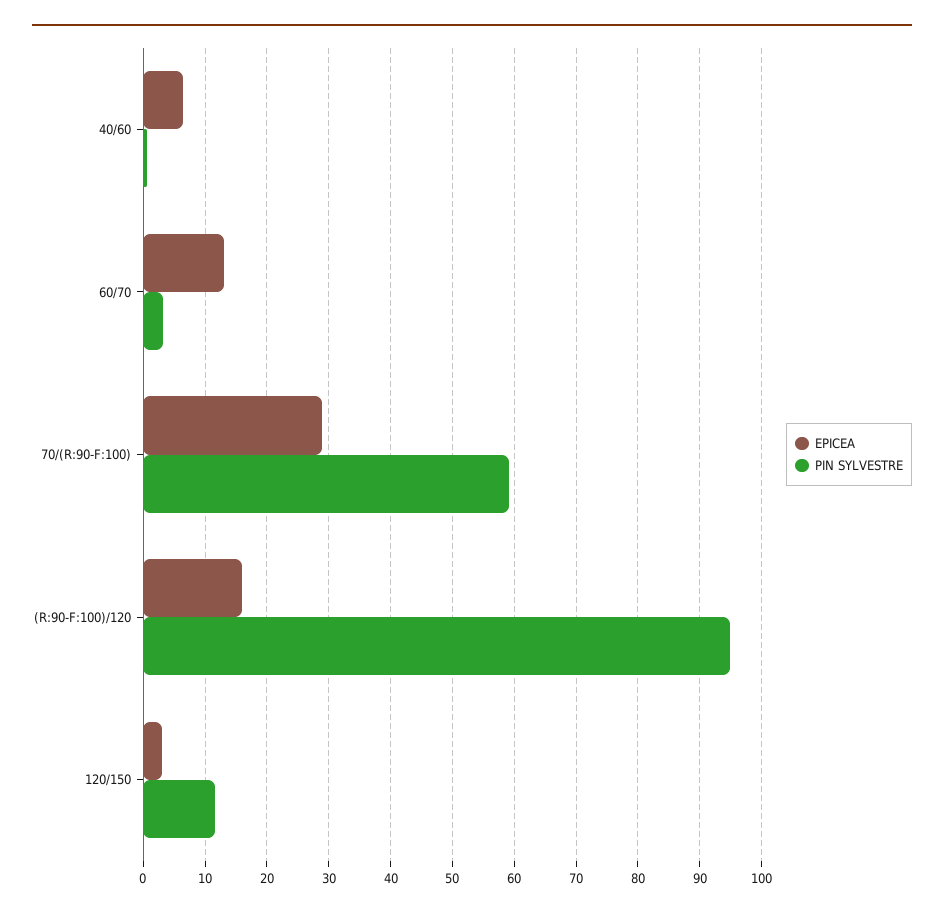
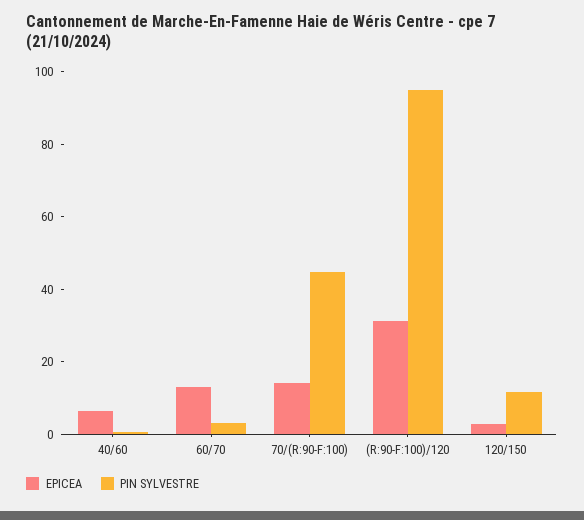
EPICEA, 70/(R:90-F:100): 29 -> 15
PIN SYLVESTRE, 70/(R:90-F:100): 59 -> 45
EPICEA, (R:90-F:100)/120: 16 -> 30

